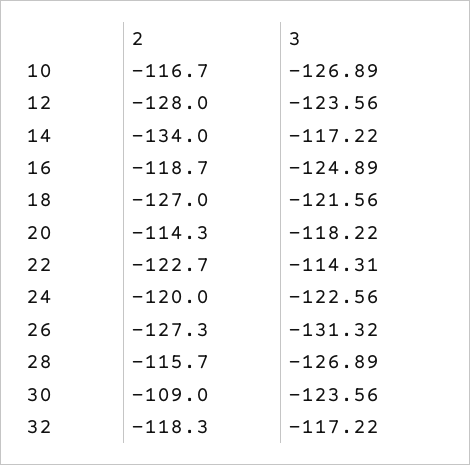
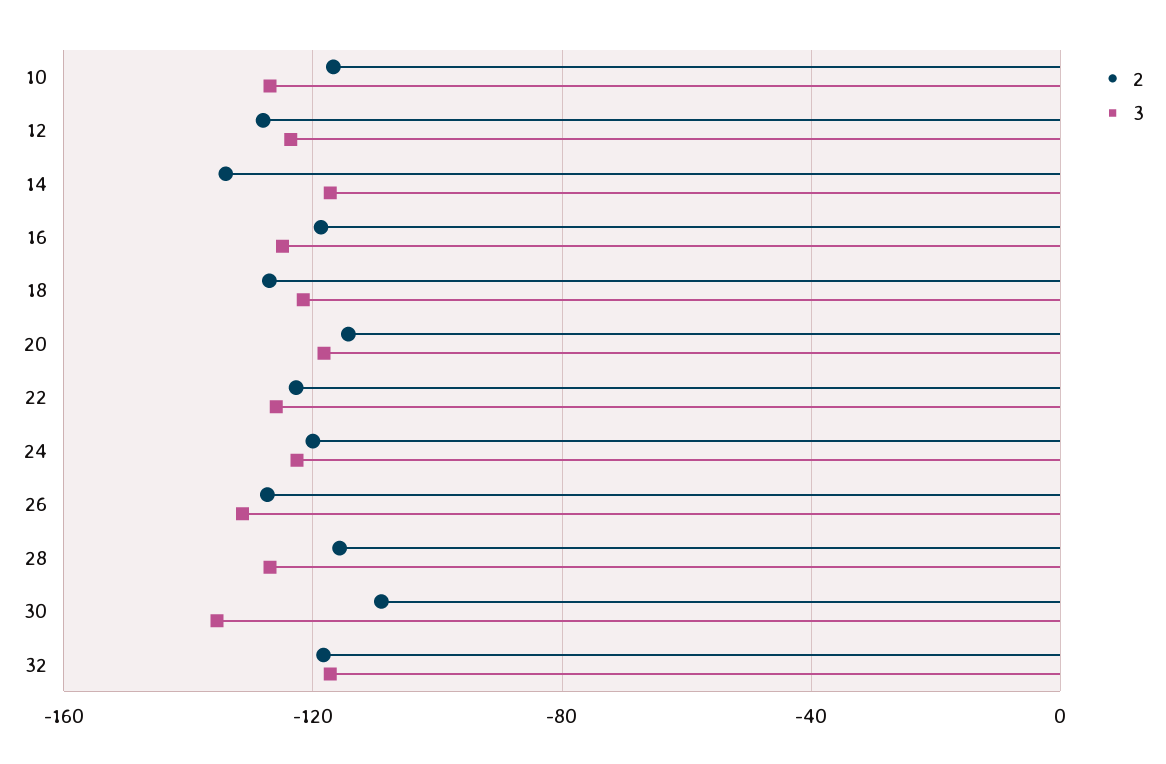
3, 22: -114.31 -> -125
3, 30: -123.56 -> -135

